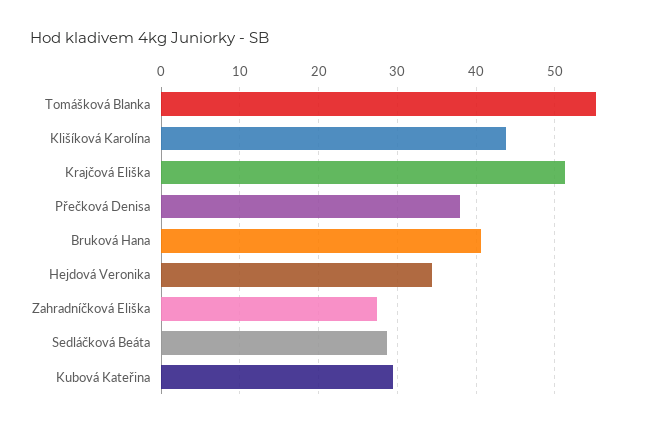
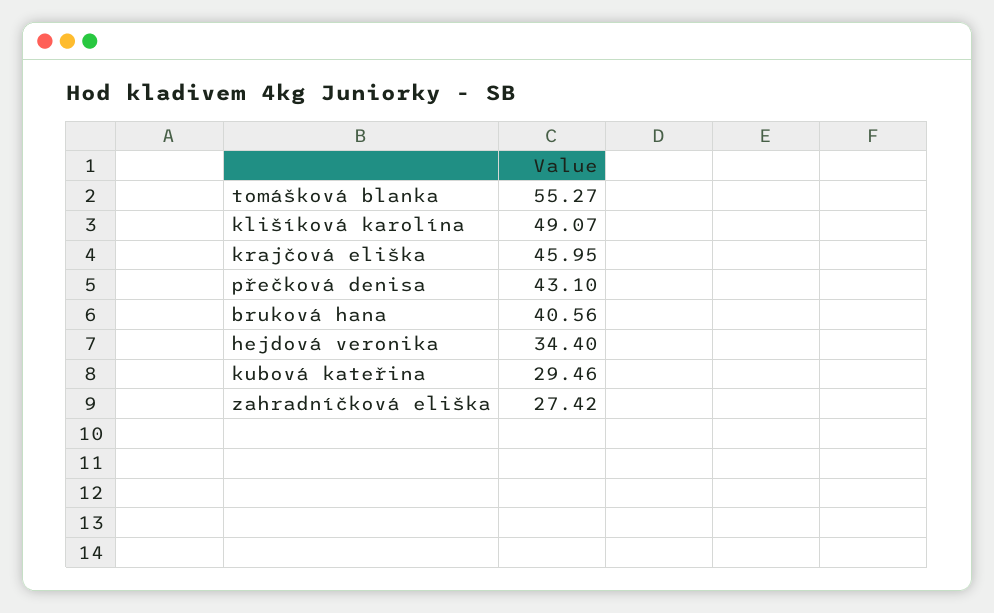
Klišíková Karolína: 44 -> 49.07
Krajčová Eliška: 51 -> 45.95
Přečková Denisa: 38 -> 43.1
Sedláčková Beáta: 29 -> none

